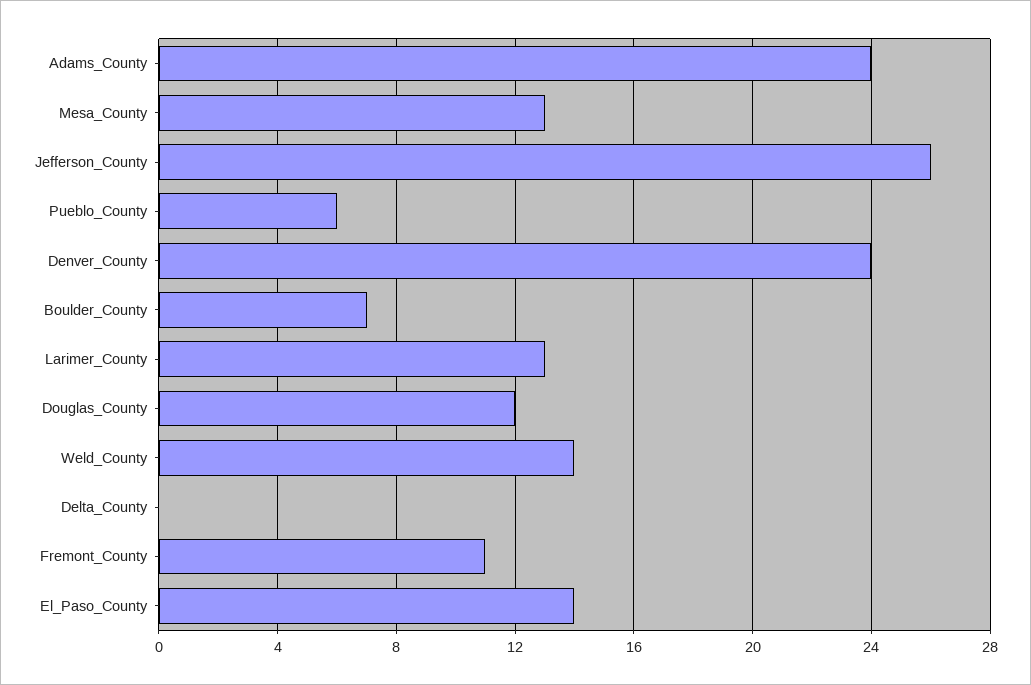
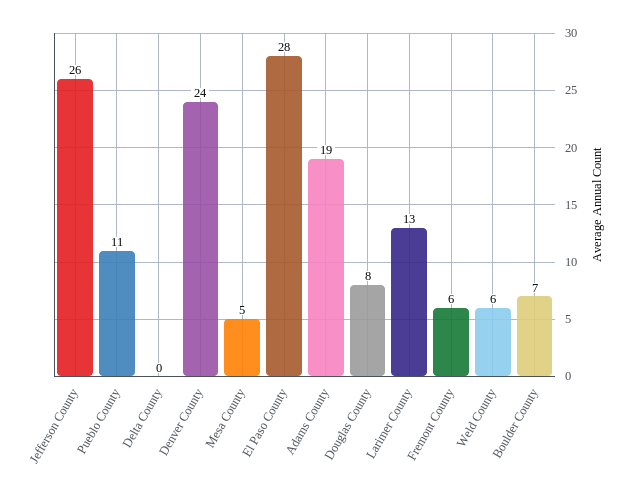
Adams_County: 24 -> 19
Mesa_County: 13 -> 5
Pueblo_County: 6 -> 11
Douglas_County: 12 -> 8
Weld_County: 14 -> 6
Fremont_County: 11 -> 6
El_Paso_County: 14 -> 28

